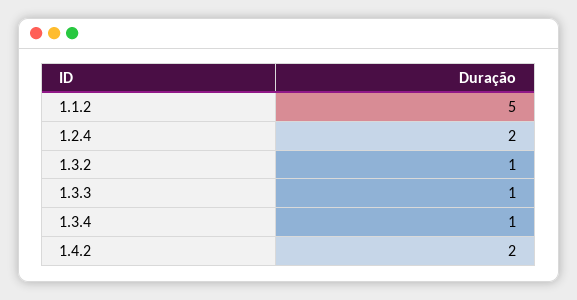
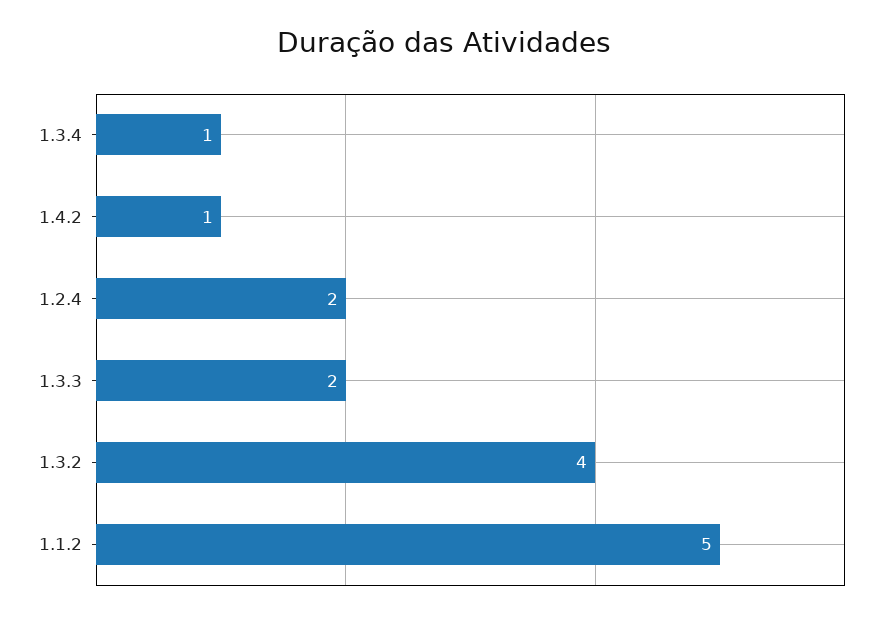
1.3.2: 1 -> 4
1.3.3: 1 -> 2
1.4.2: 2 -> 1

